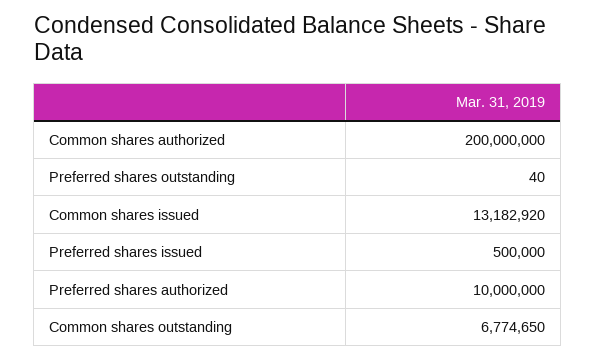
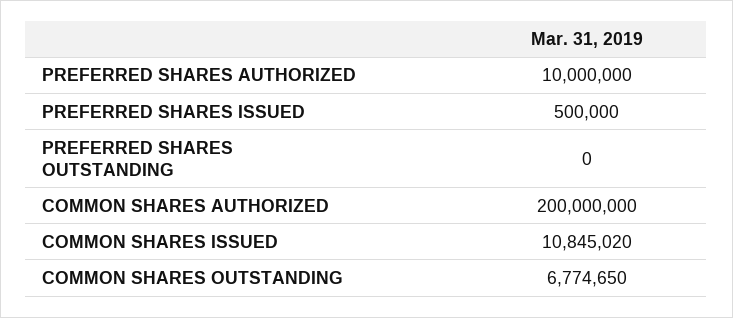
Preferred shares outstanding: 40 -> 0
Common shares issued: 13182920 -> 10845020

